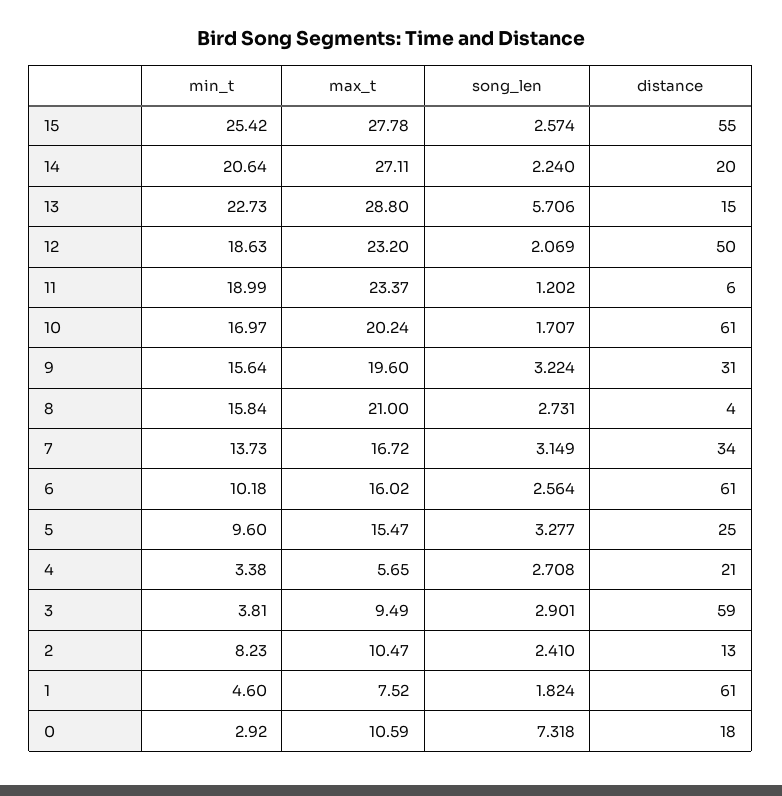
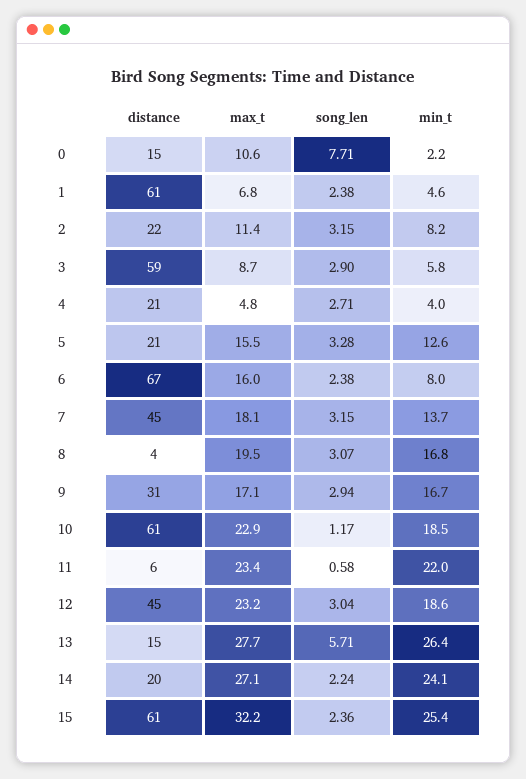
max_t, 15: 27.78 -> 32.2
song_len, 15: 2.574 -> 2.36
distance, 15: 55 -> 61
min_t, 14: 20.64 -> 24.1
min_t, 13: 22.73 -> 26.4
max_t, 13: 28.8 -> 27.7
song_len, 12: 2.069 -> 3.04
distance, 12: 50 -> 45
min_t, 11: 18.99 -> 22
song_len, 11: 1.202 -> 0.58
min_t, 10: 16.97 -> 18.5
max_t, 10: 20.24 -> 22.9
song_len, 10: 1.707 -> 1.17
min_t, 9: 15.64 -> 16.7
max_t, 9: 19.6 -> 17.1
song_len, 9: 3.224 -> 2.94
min_t, 8: 15.84 -> 16.8
max_t, 8: 21 -> 19.5
song_len, 8: 2.731 -> 3.07
max_t, 7: 16.72 -> 18.1
distance, 7: 34 -> 45
min_t, 6: 10.18 -> 8
song_len, 6: 2.564 -> 2.38
distance, 6: 61 -> 67
min_t, 5: 9.6 -> 12.6
distance, 5: 25 -> 21
min_t, 4: 3.38 -> 4
max_t, 4: 5.65 -> 4.8
min_t, 3: 3.81 -> 5.8
max_t, 3: 9.49 -> 8.7
max_t, 2: 10.47 -> 11.4
song_len, 2: 2.41 -> 3.15
distance, 2: 13 -> 22
max_t, 1: 7.52 -> 6.8
song_len, 1: 1.824 -> 2.38
min_t, 0: 2.92 -> 2.2
song_len, 0: 7.318 -> 7.71
distance, 0: 18 -> 15

